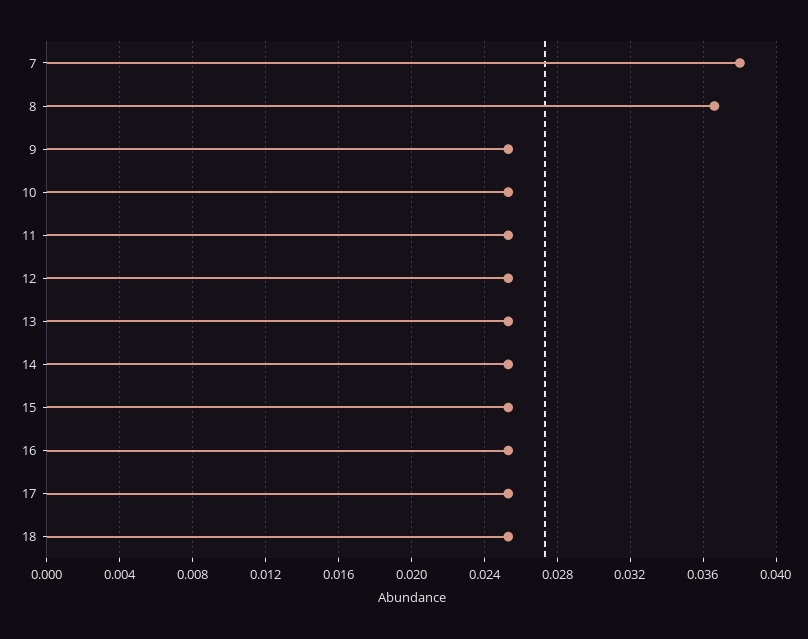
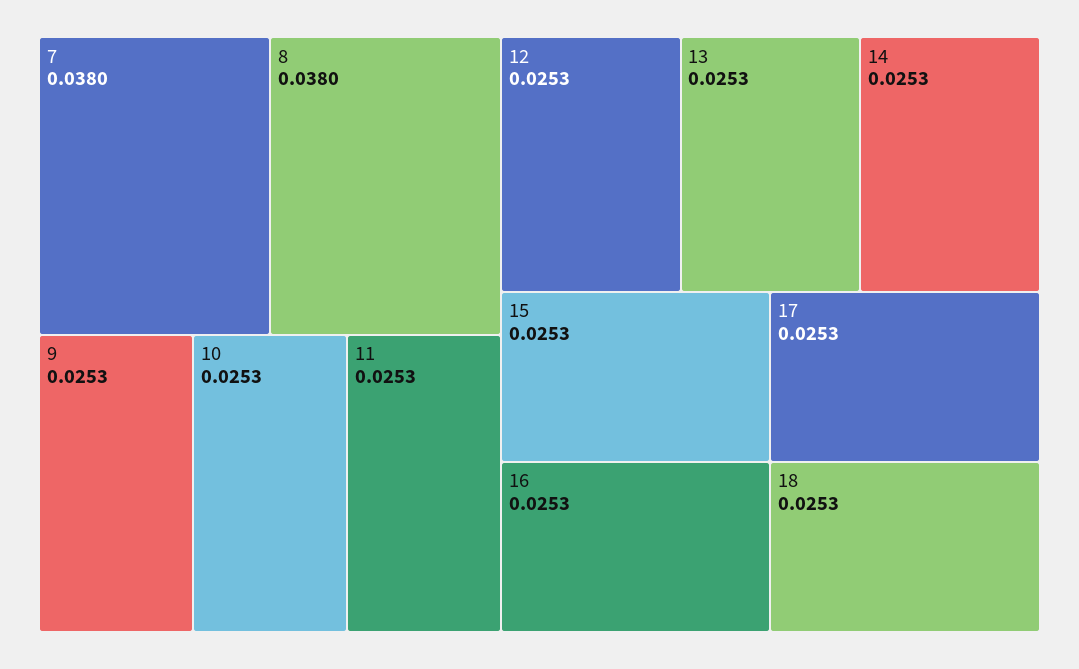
8: 0.0365 -> 0.038

